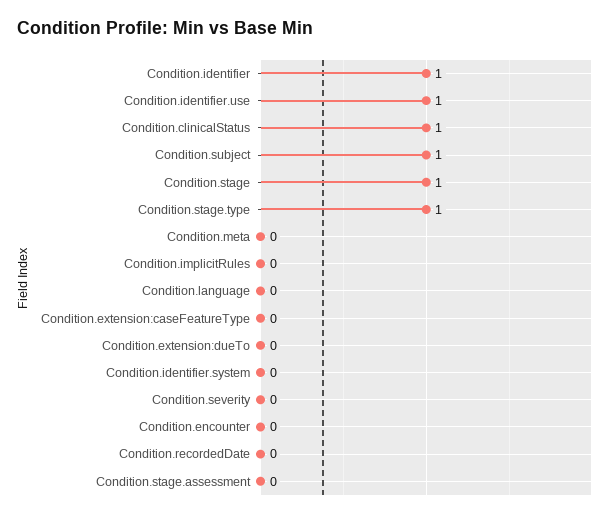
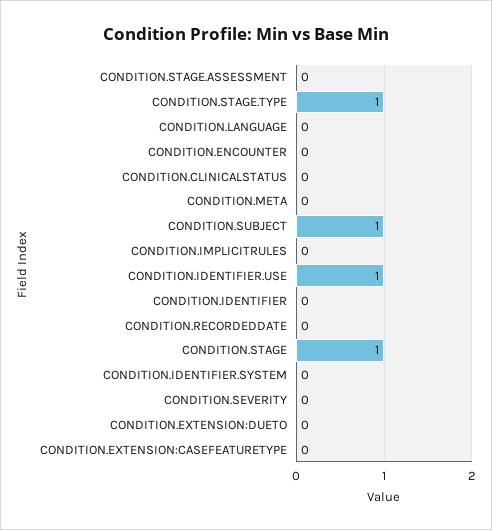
Condition.identifier: 1 -> 0
Condition.clinicalStatus: 1 -> 0

